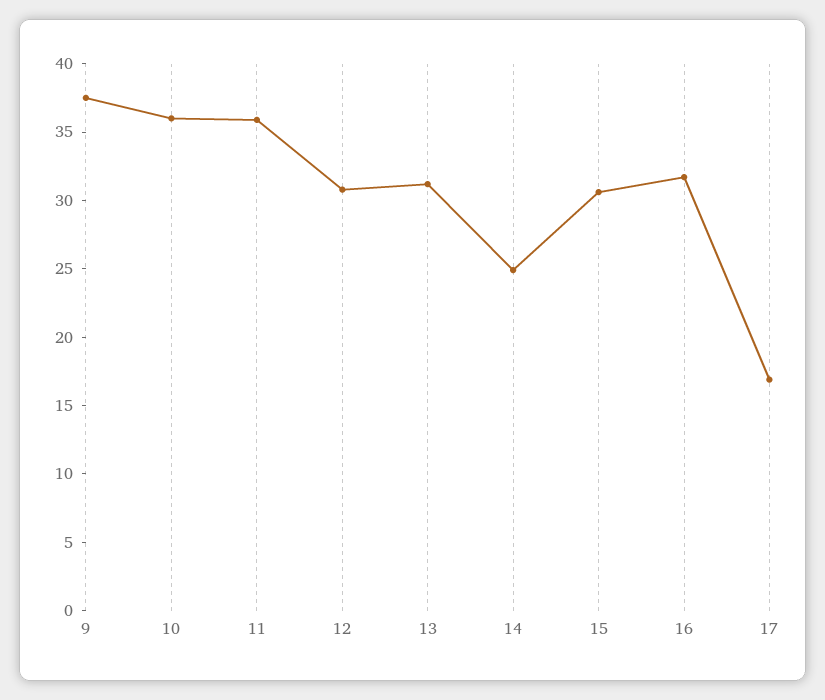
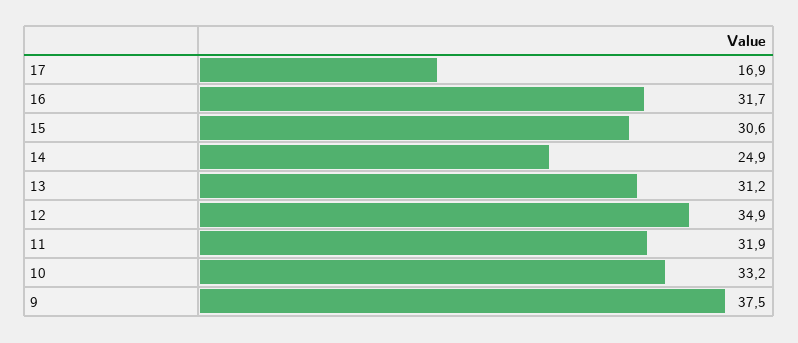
10: 36 -> 33.2
11: 36 -> 31.9
12: 31 -> 34.9

